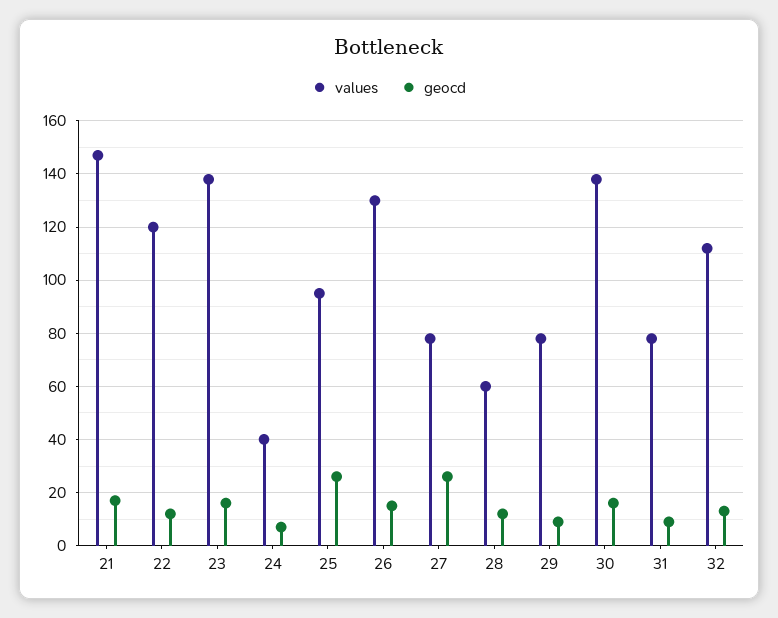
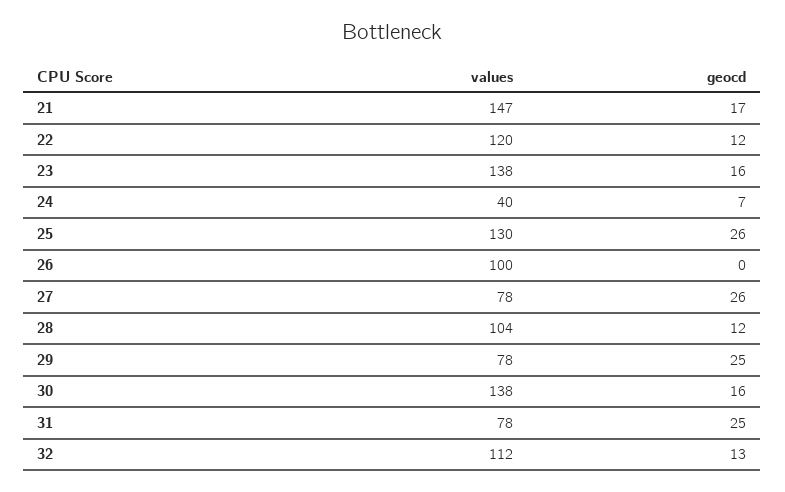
values, 25: 95 -> 130
values, 26: 130 -> 100
geocd, 26: 15 -> 0
values, 28: 60 -> 104
geocd, 29: 10 -> 25
geocd, 31: 10 -> 25

